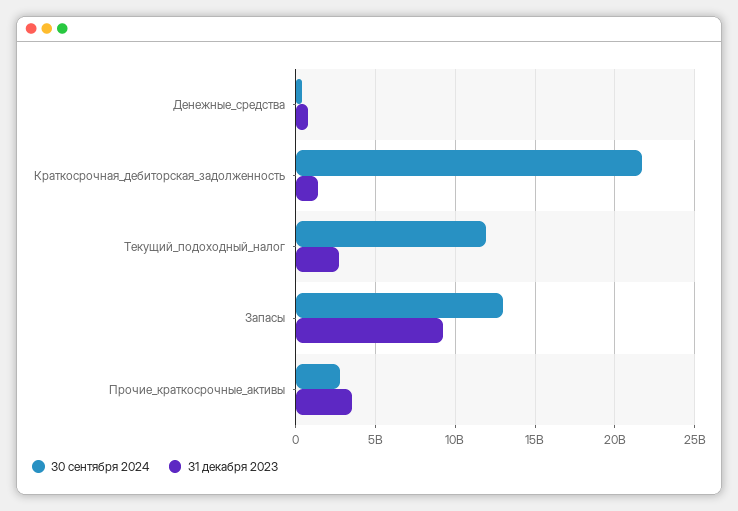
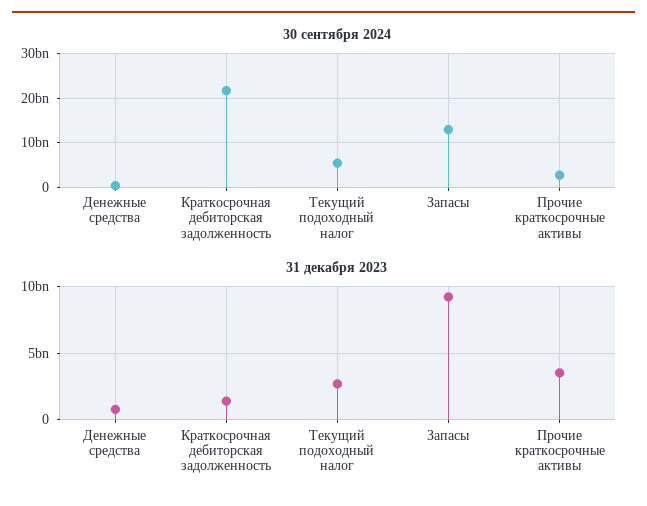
30 сентября 2024, Текущий_подоходный_налог: 12000000000 -> 6000000000

